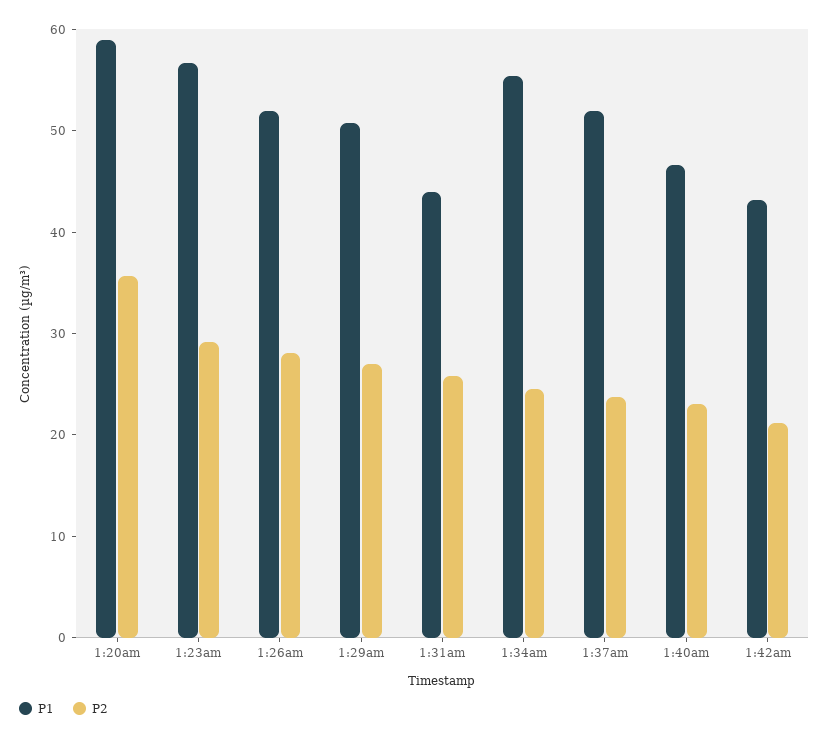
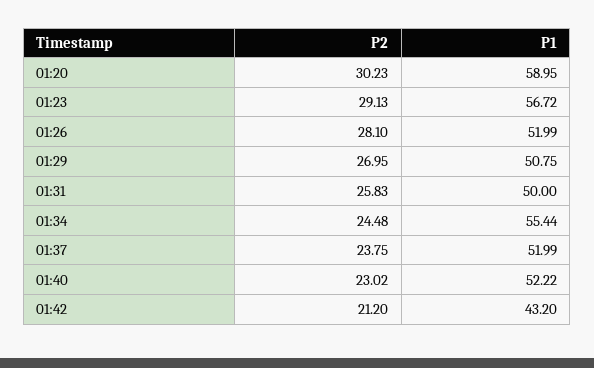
P2, 1:20am: 36 -> 30.23
P1, 1:31am: 44 -> 50
P1, 1:40am: 46 -> 52.22

